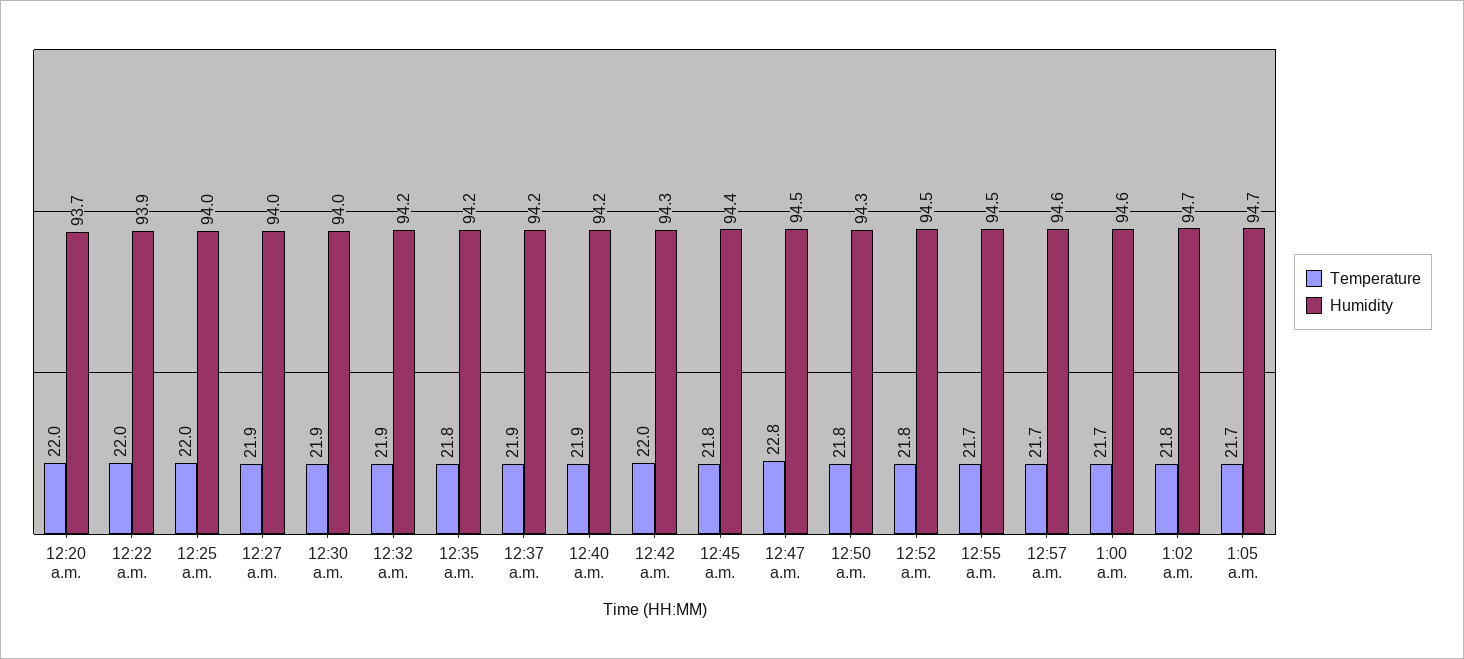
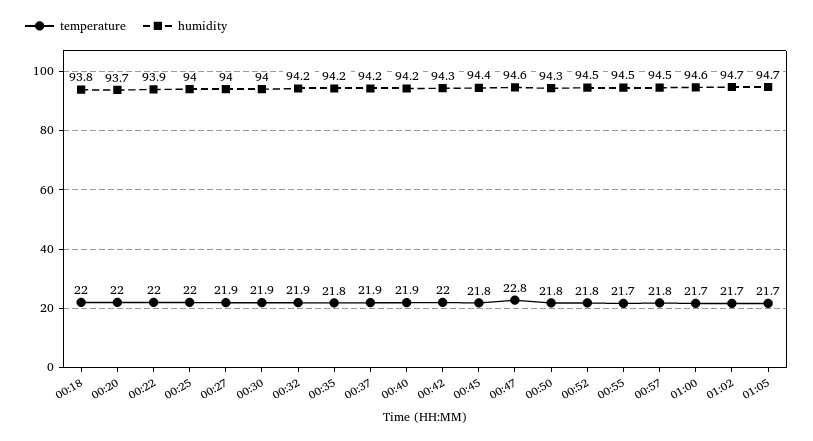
Humidity, 12:47 a.m.: 94.5 -> 94.6
Temperature, 12:57 a.m.: 21.7 -> 21.8
Humidity, 12:57 a.m.: 94.6 -> 94.5
Temperature, 1:02 a.m.: 21.8 -> 21.7
Temperature, 00:18: none -> 22
Humidity, 00:18: none -> 93.8

